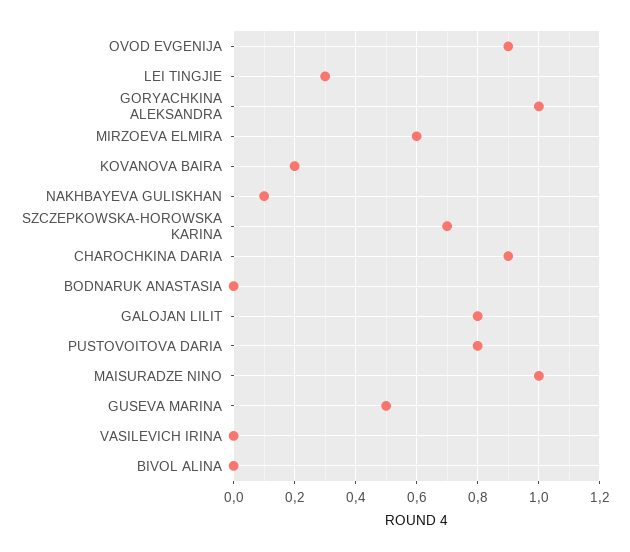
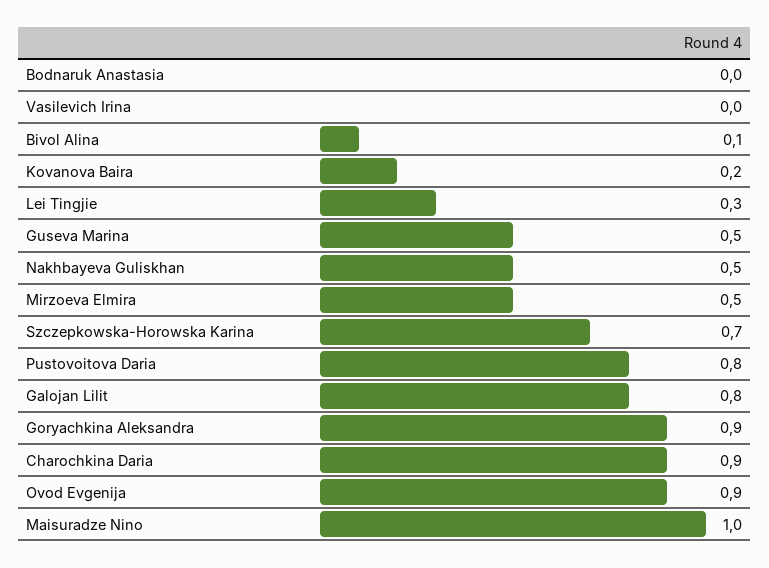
GORYACHKINA ALEKSANDRA: 1 -> 0.9
MIRZOEVA ELMIRA: 0.6 -> 0.5
NAKHBAYEVA GULISKHAN: 0.1 -> 0.5
BIVOL ALINA: 0 -> 0.1

